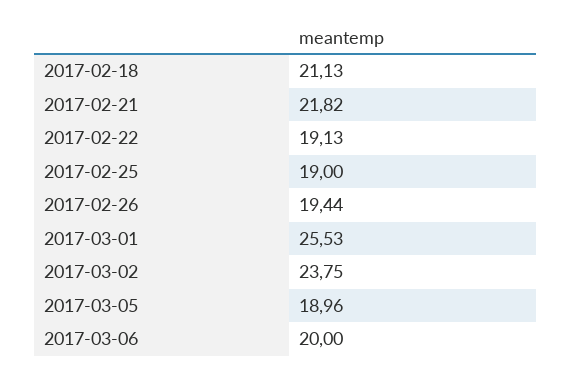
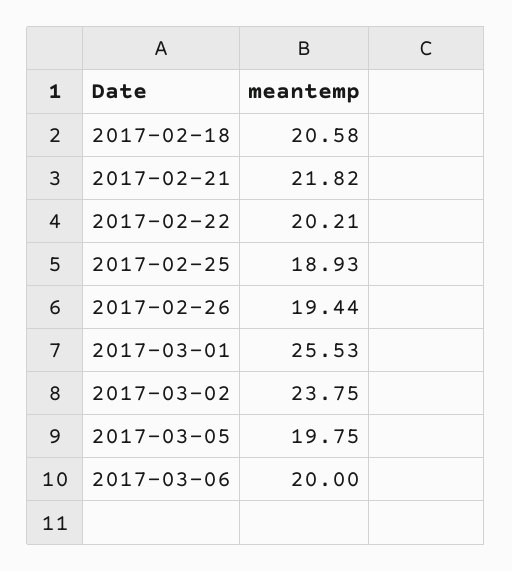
2017-02-18: 21.13 -> 20.58
2017-02-22: 19.13 -> 20.21
2017-02-25: 19 -> 18.93
2017-03-05: 18.96 -> 19.75

